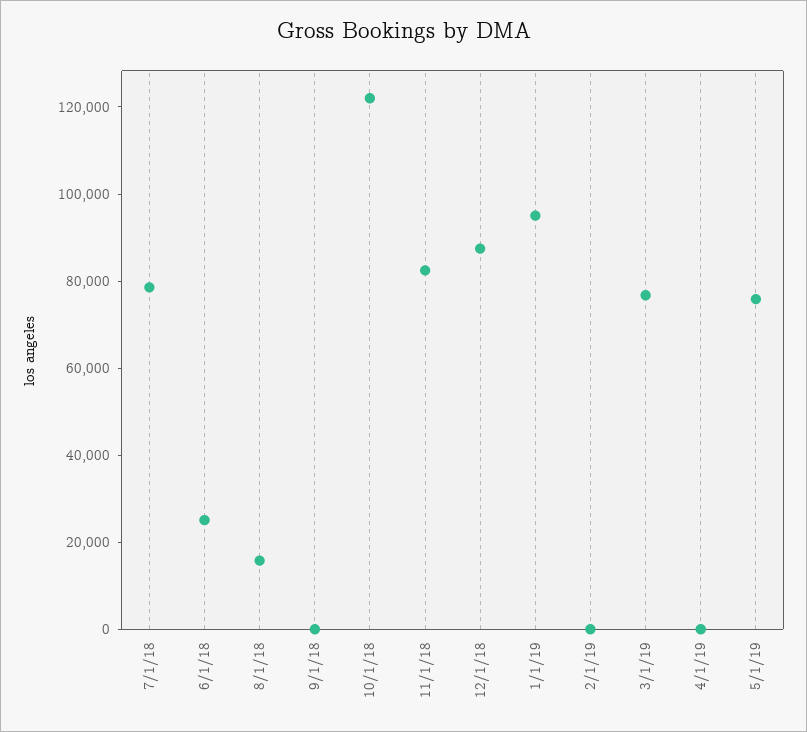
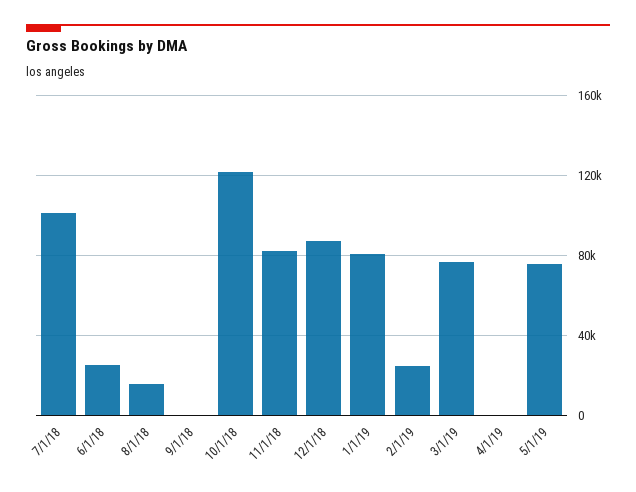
7/1/18: 80000 -> 100000
1/1/19: 95000 -> 80000
2/1/19: 0 -> 25000

